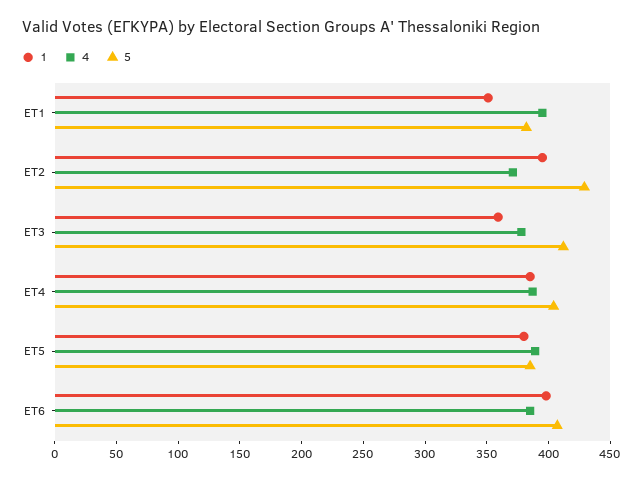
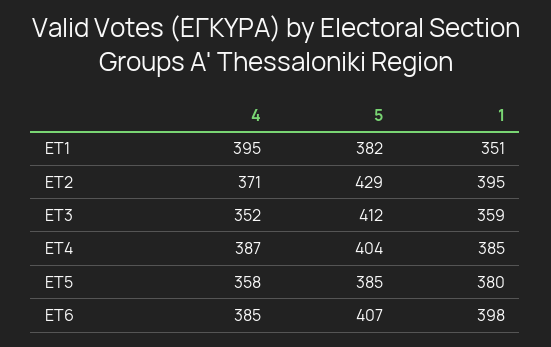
4, ET3: 380 -> 352
4, ET5: 390 -> 358

